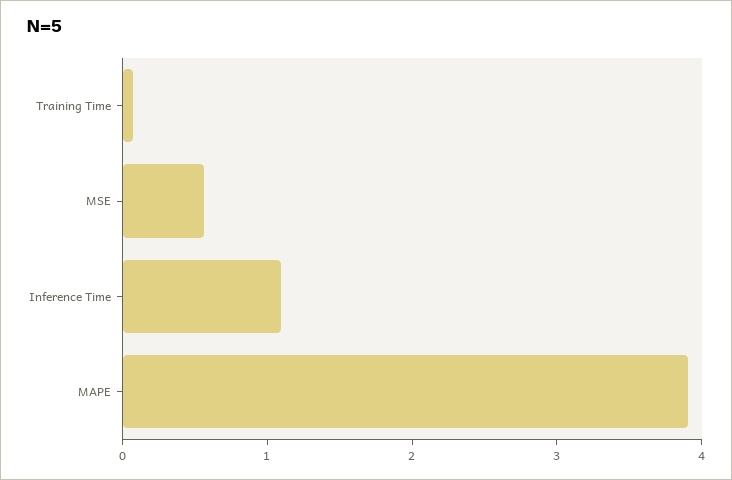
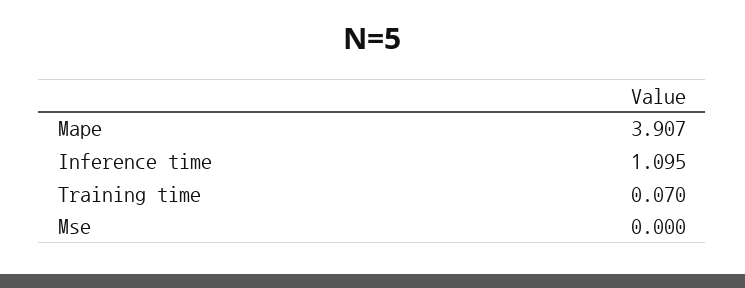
MSE: 0.6 -> 0

